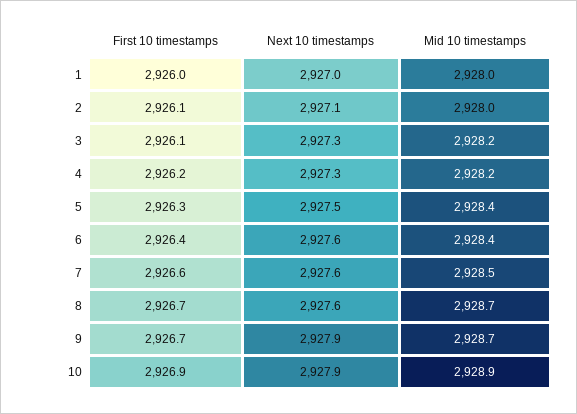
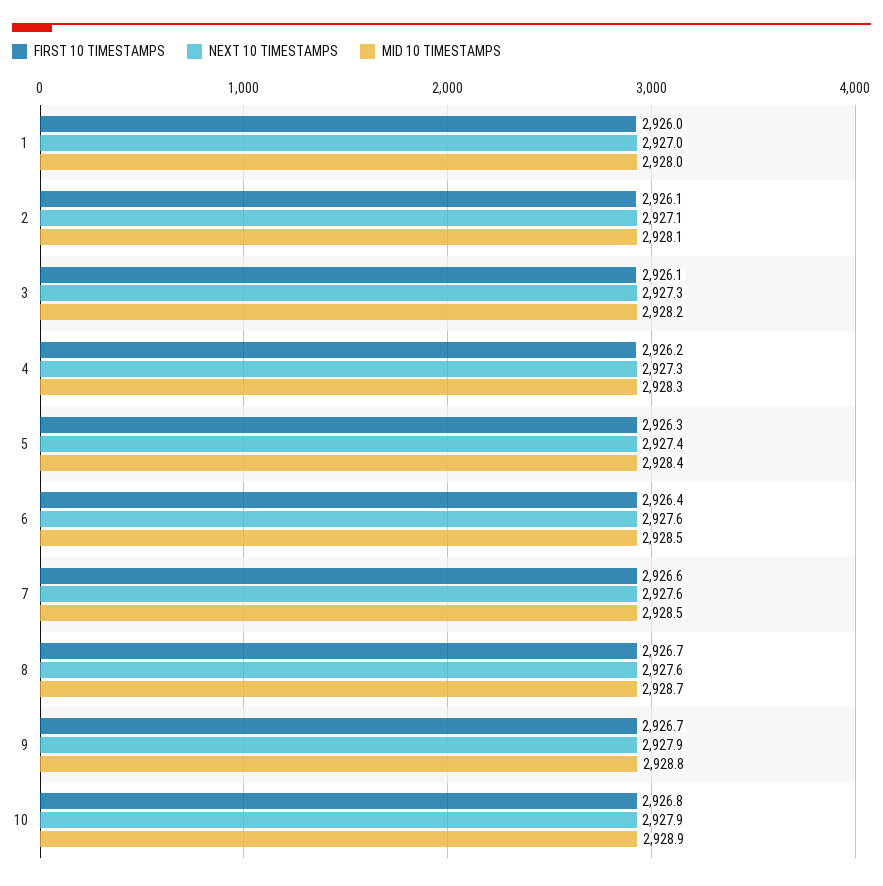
Mid 10 timestamps, 2: 2928 -> 2928.1
Mid 10 timestamps, 4: 2928.2 -> 2928.3
Next 10 timestamps, 5: 2927.5 -> 2927.4
Mid 10 timestamps, 6: 2928.4 -> 2928.5
Mid 10 timestamps, 9: 2928.7 -> 2928.8
First 10 timestamps, 10: 2926.9 -> 2926.8

